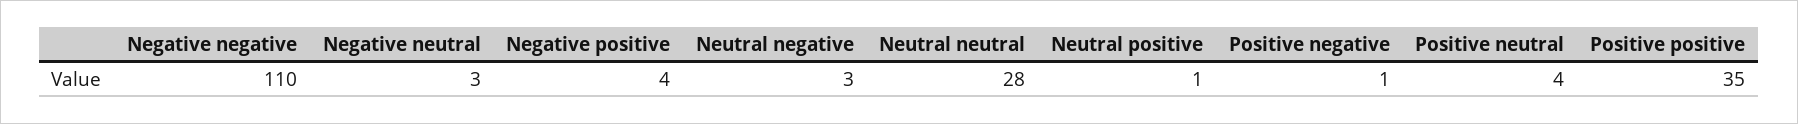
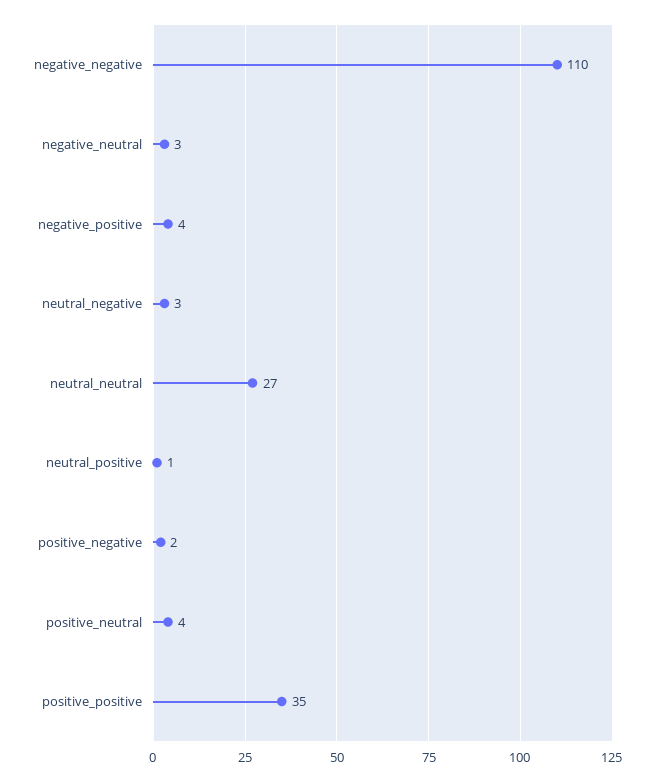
Neutral neutral: 28 -> 27
Positive negative: 1 -> 2

